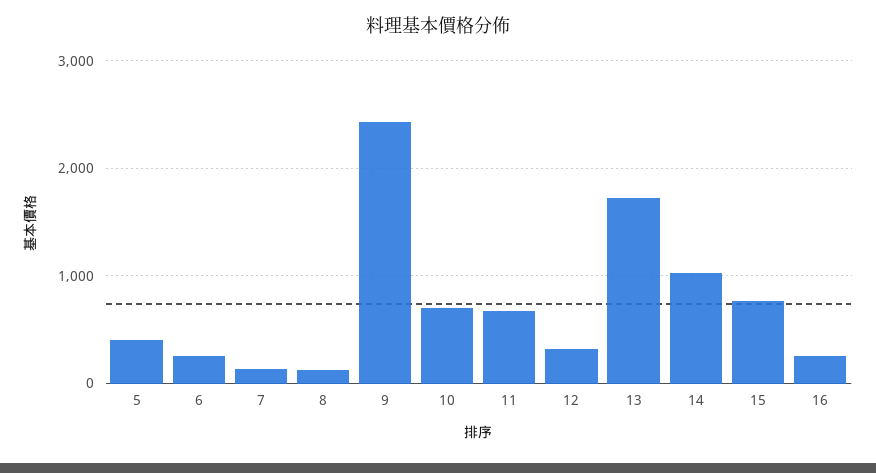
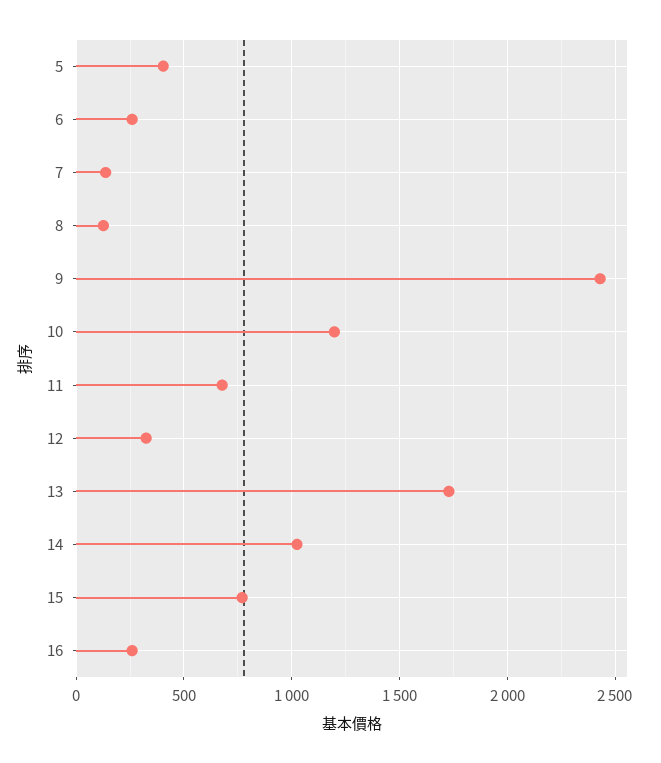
10: 700 -> 1200

